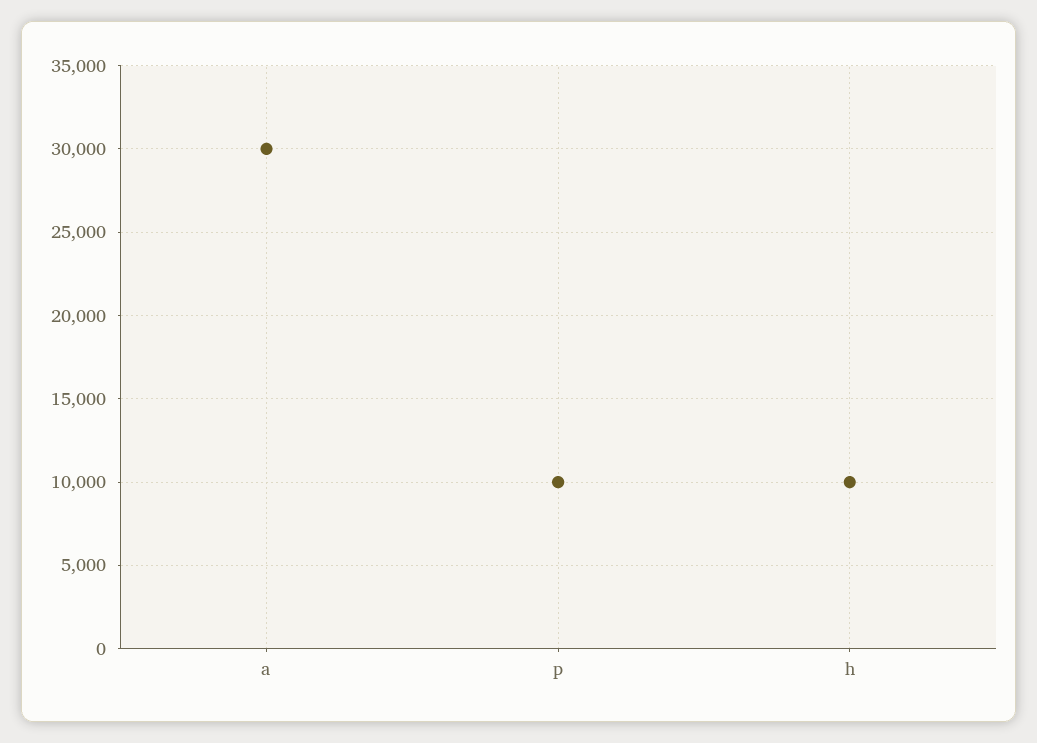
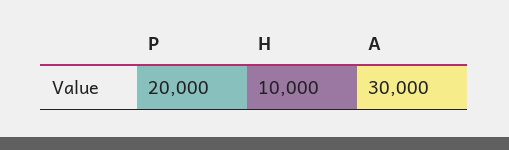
p: 10000 -> 20000

